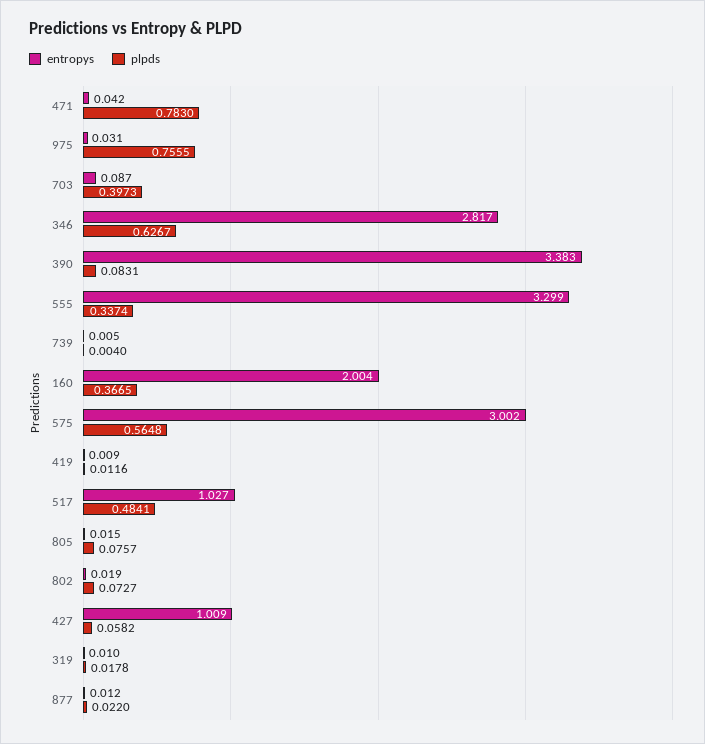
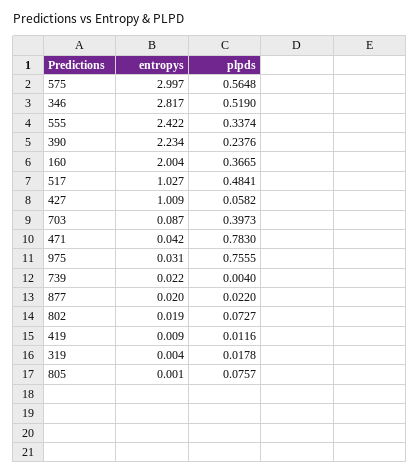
plpds, 346: 0.6267 -> 0.519
entropys, 390: 3.383 -> 2.234
plpds, 390: 0.0831 -> 0.2376
entropys, 555: 3.299 -> 2.422
entropys, 739: 0.005 -> 0.022
entropys, 575: 3.002 -> 2.997
entropys, 805: 0.015 -> 0.001
entropys, 319: 0.01 -> 0.004
entropys, 877: 0.012 -> 0.02

